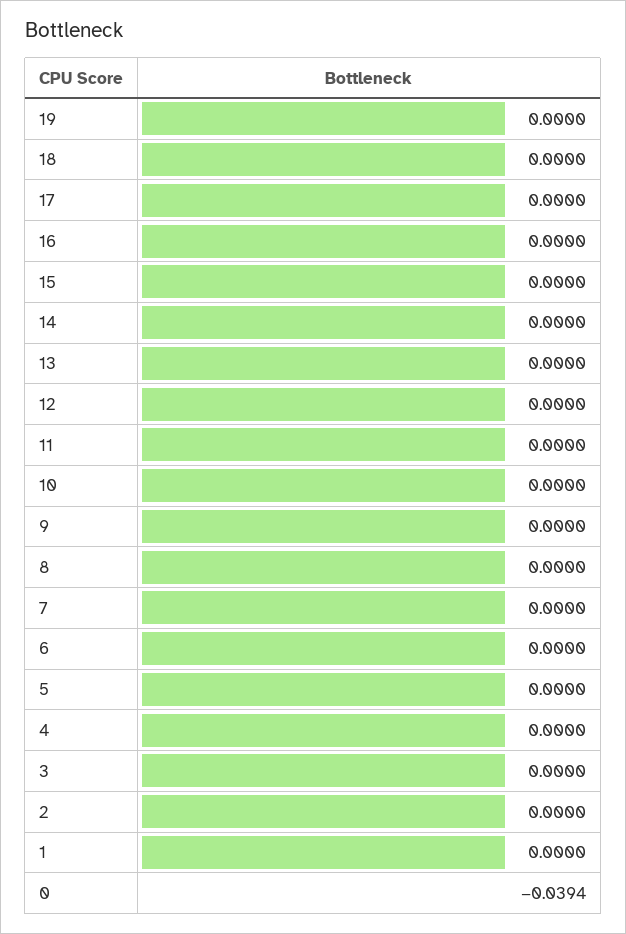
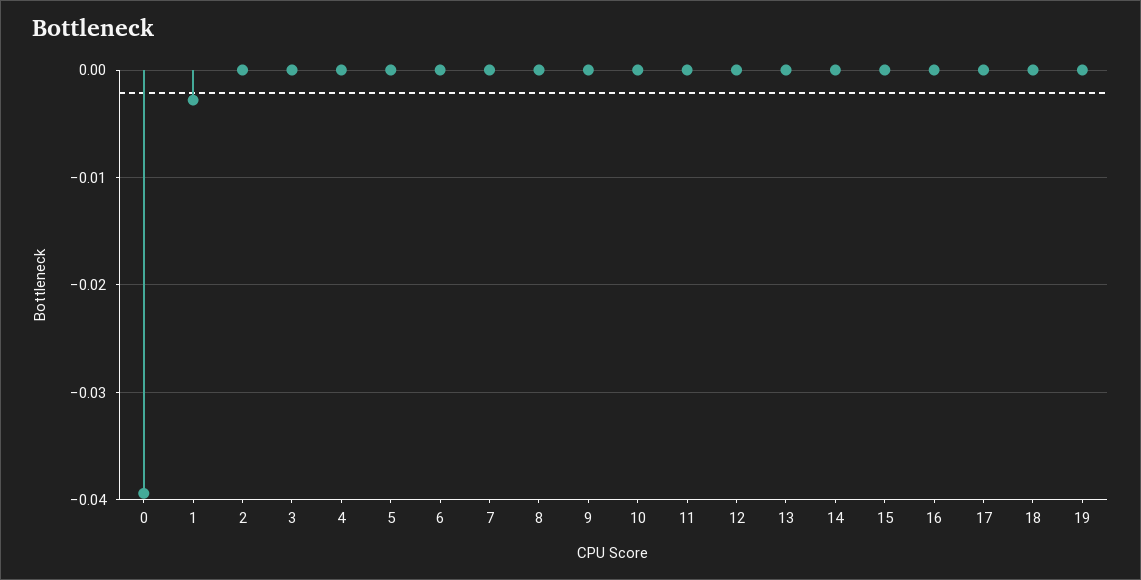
1: 0 -> -0.003

